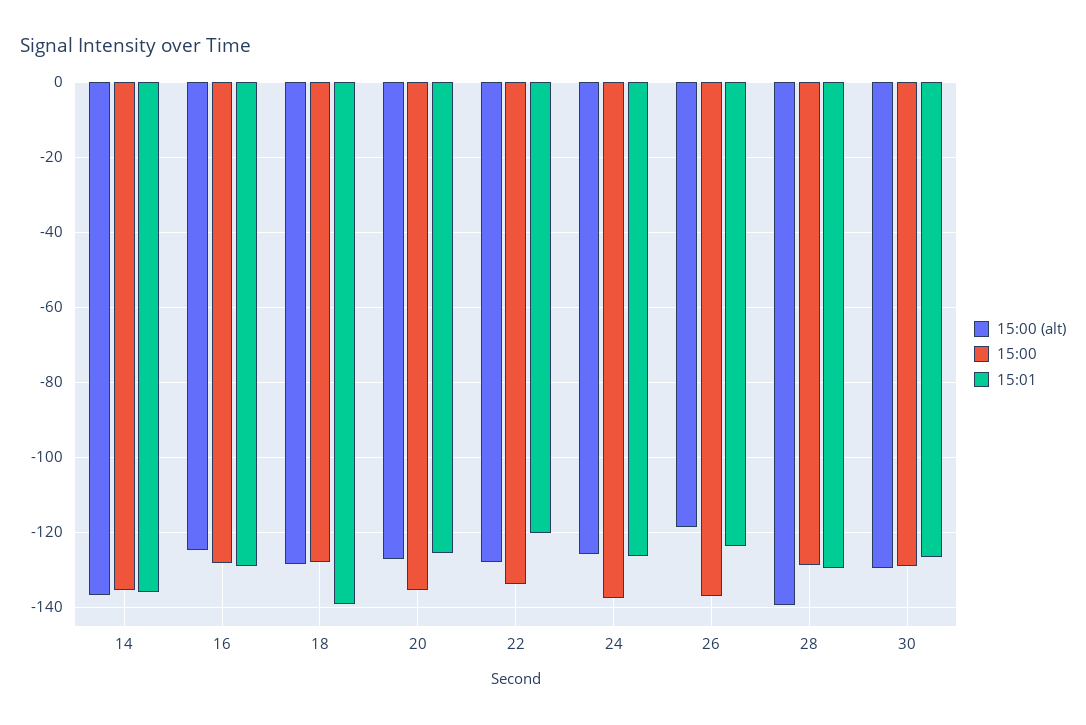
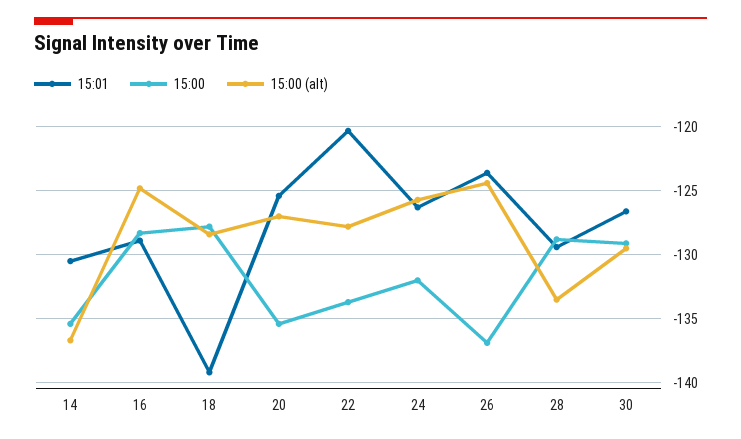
15:01, 14: -136 -> -130.5
15:00, 24: -138 -> -132
15:00 (alt), 26: -118 -> -124.5
15:00 (alt), 28: -140 -> -133.5

